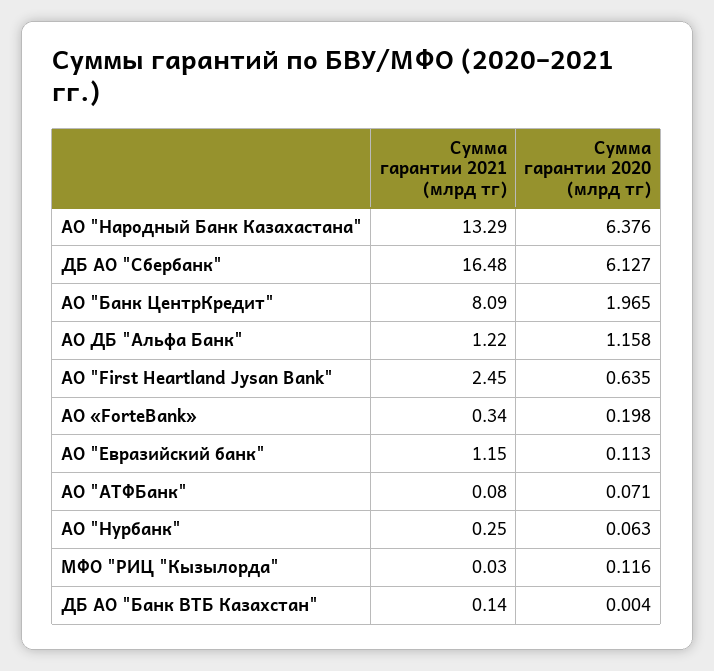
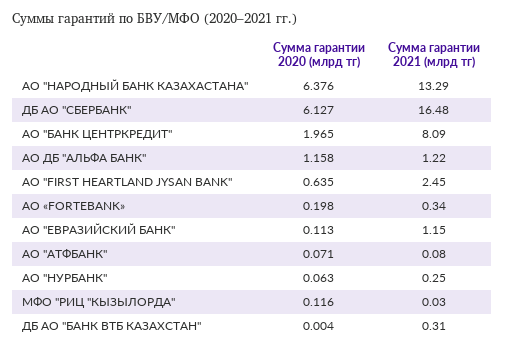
Сумма гарантии 2021 (млрд тг), ДБ АО "Банк ВТБ Казахстан": 0.14 -> 0.31

